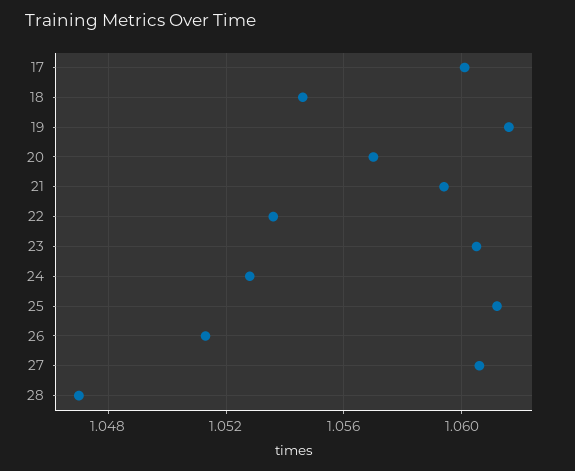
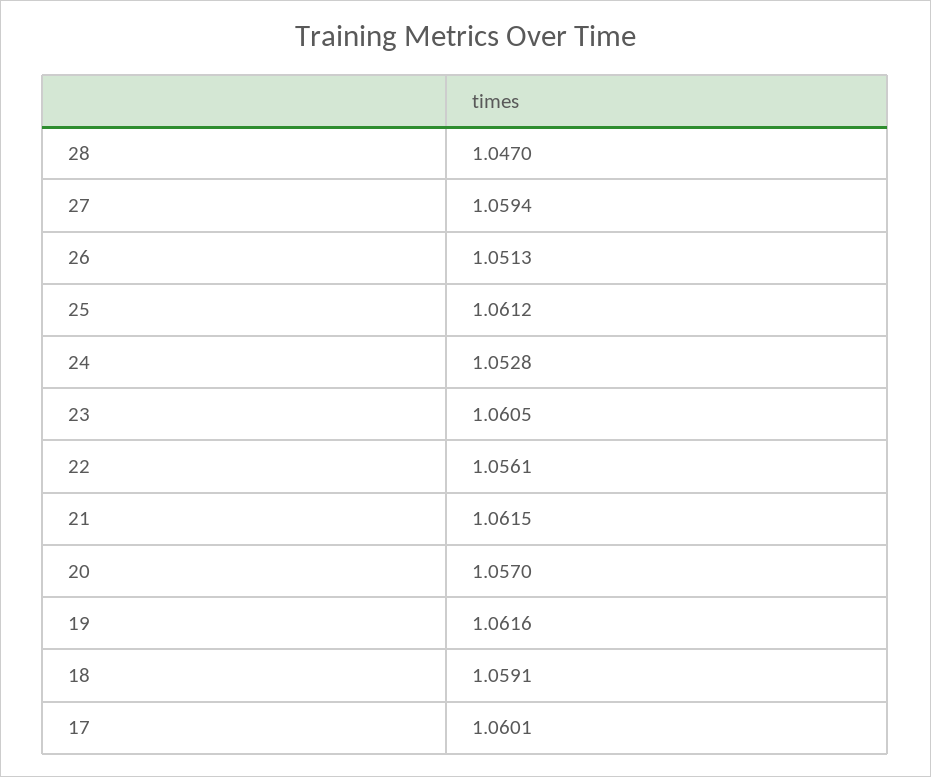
18: 1.0545 -> 1.0591
21: 1.0595 -> 1.0615
22: 1.0535 -> 1.0561
27: 1.0605 -> 1.0594

